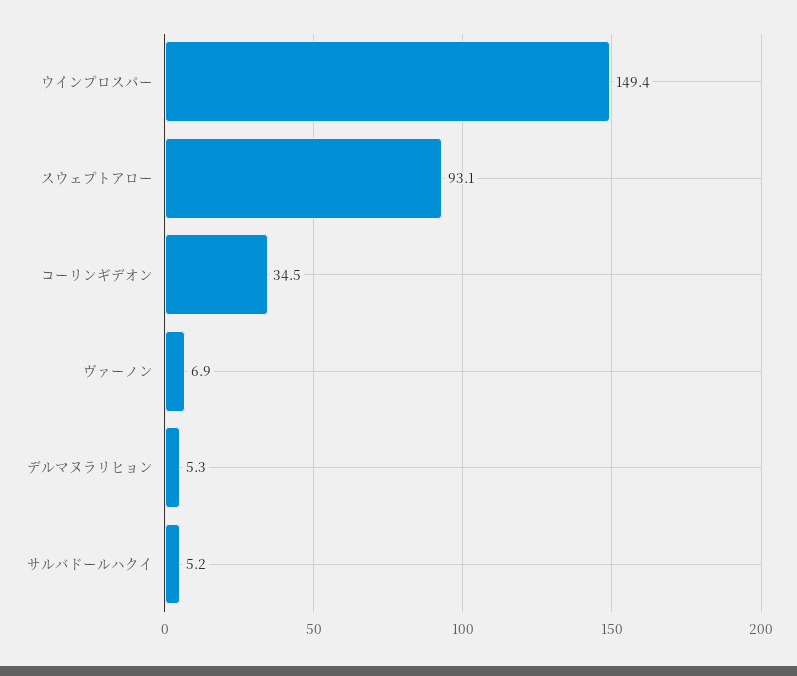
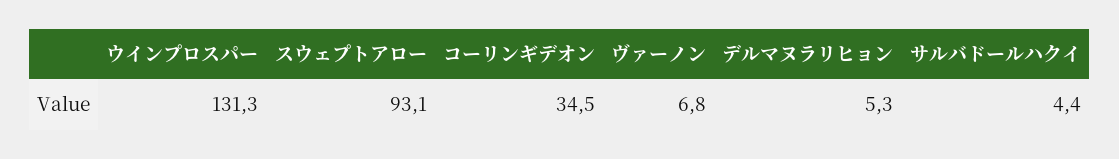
ウインプロスパー: 149.4 -> 131.3
ヴァーノン: 6.9 -> 6.8
サルバドールハクイ: 5.2 -> 4.4

